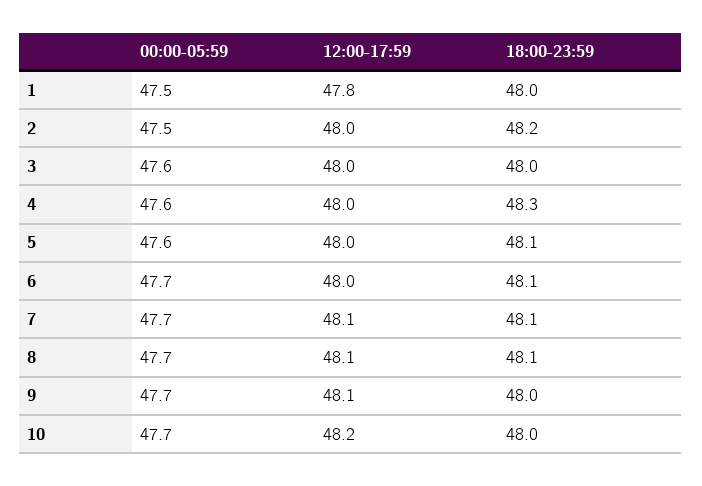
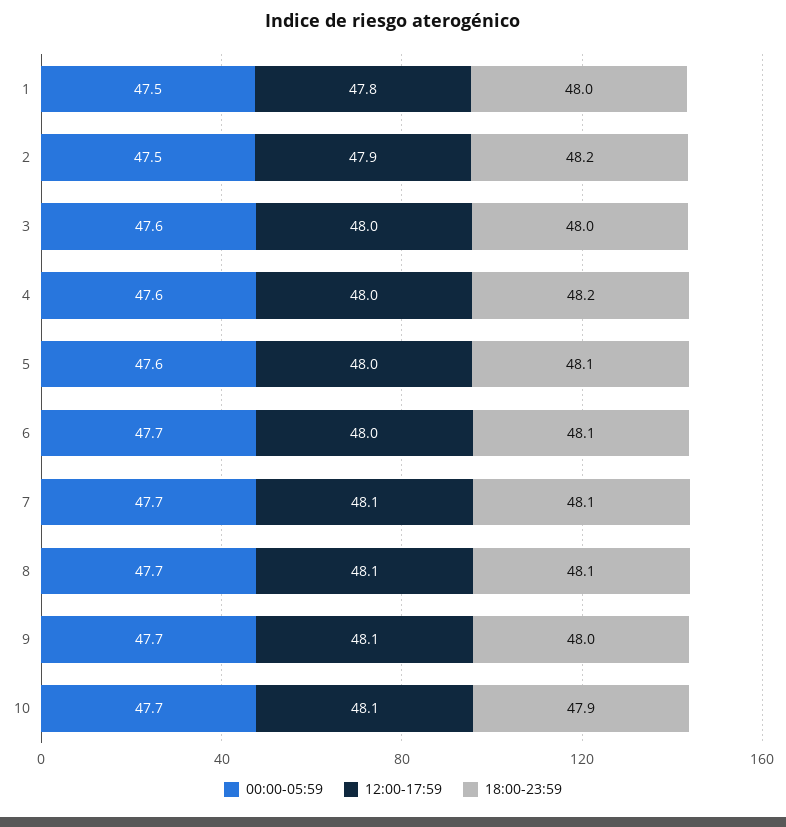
12:00-17:59, 2: 48 -> 47.9
18:00-23:59, 4: 48.3 -> 48.2
12:00-17:59, 10: 48.2 -> 48.1
18:00-23:59, 10: 48 -> 47.9

